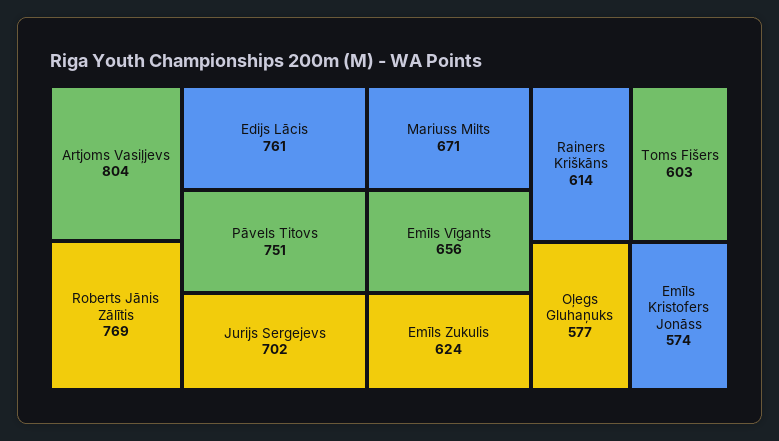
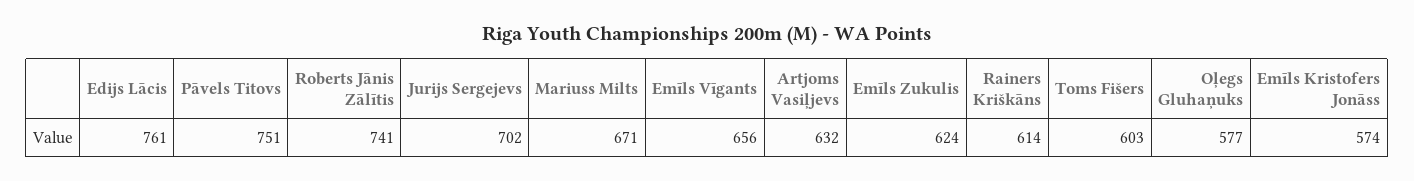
Artjoms Vasiļjevs: 804 -> 632
Roberts Jānis Zālītis: 769 -> 741

